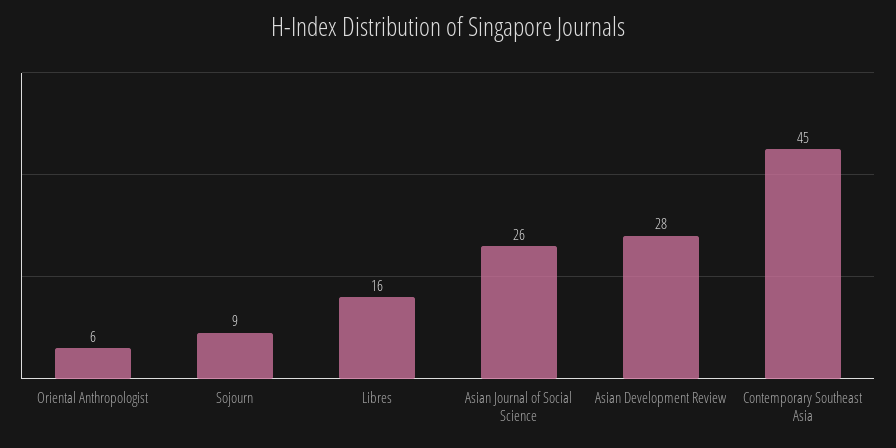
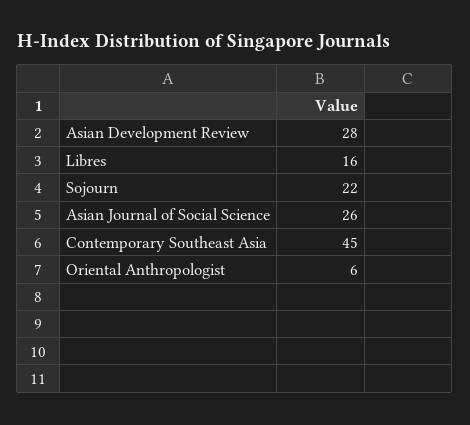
Sojourn: 9 -> 22

